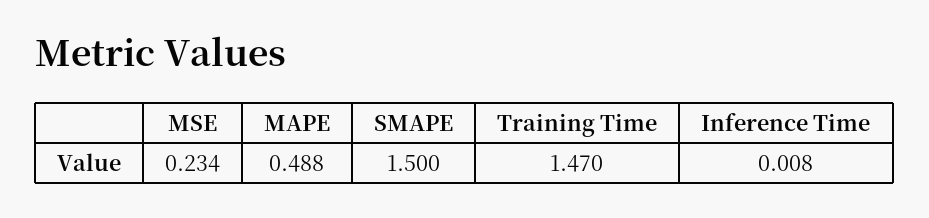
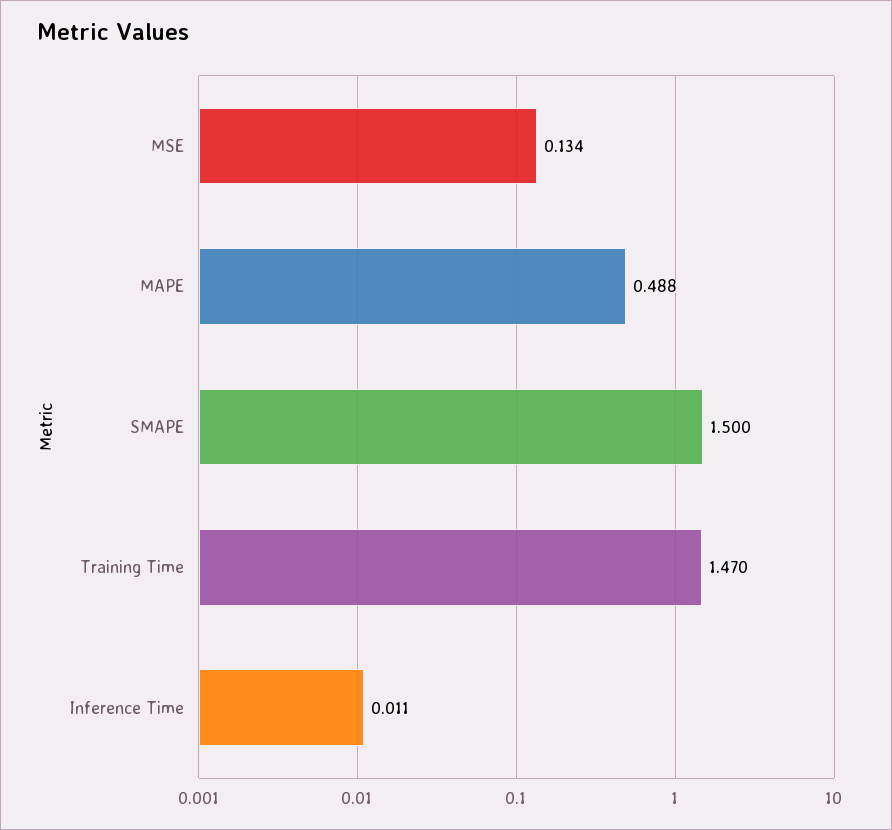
MSE: 0.234 -> 0.134
Inference Time: 0.008 -> 0.011

